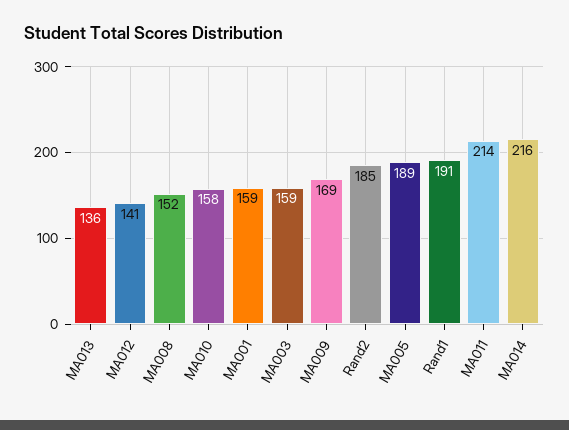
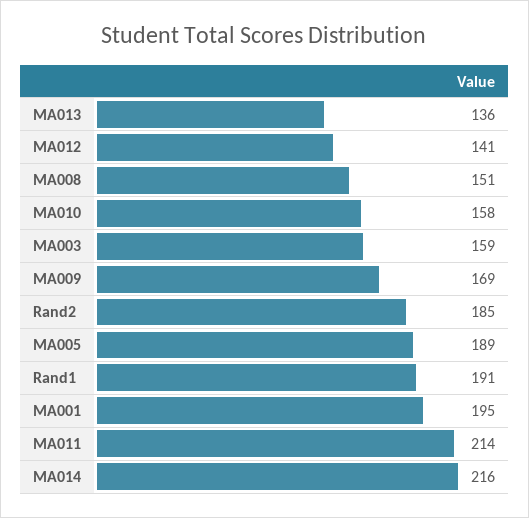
MA008: 152 -> 151
MA001: 159 -> 195

